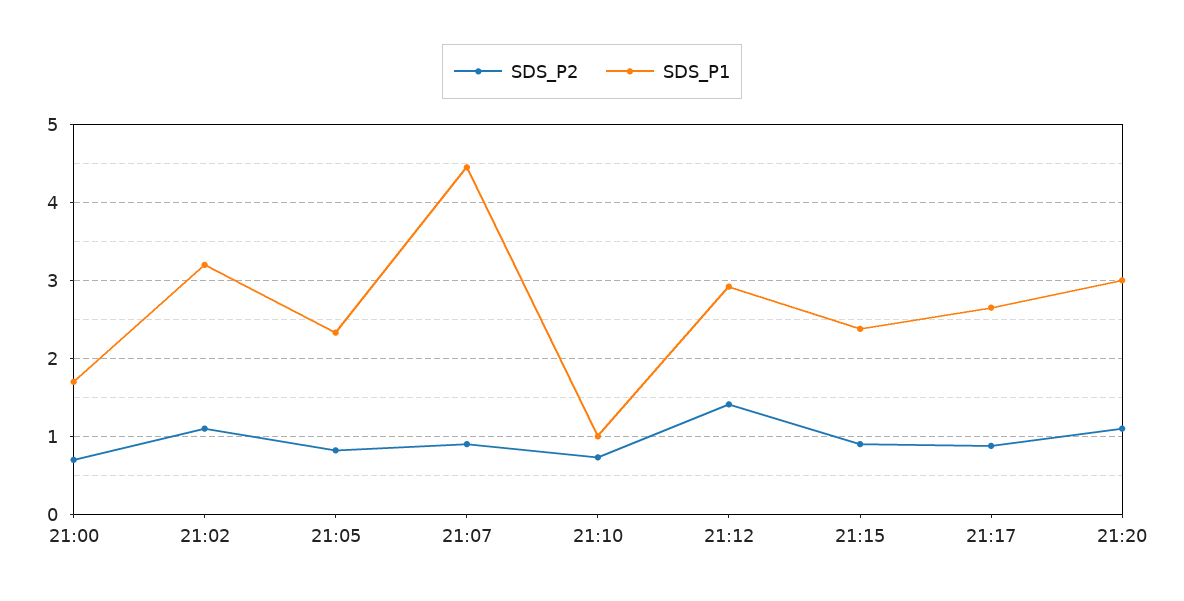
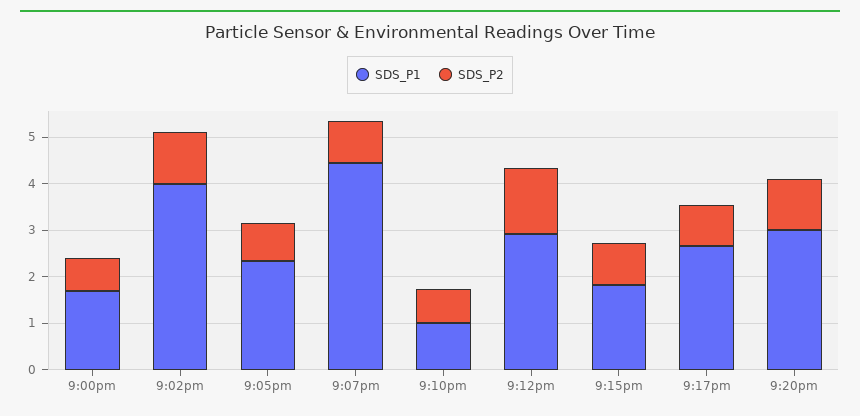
SDS_P1, 21:02: 3.2 -> 4
SDS_P1, 21:15: 2.4 -> 1.8

